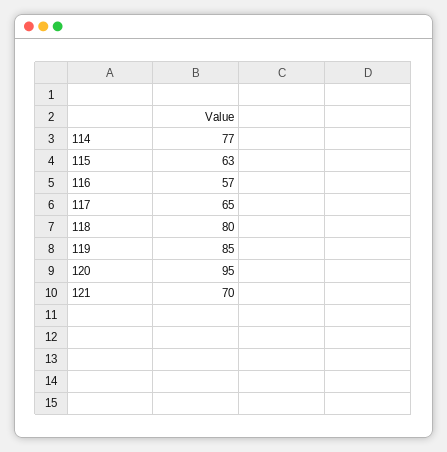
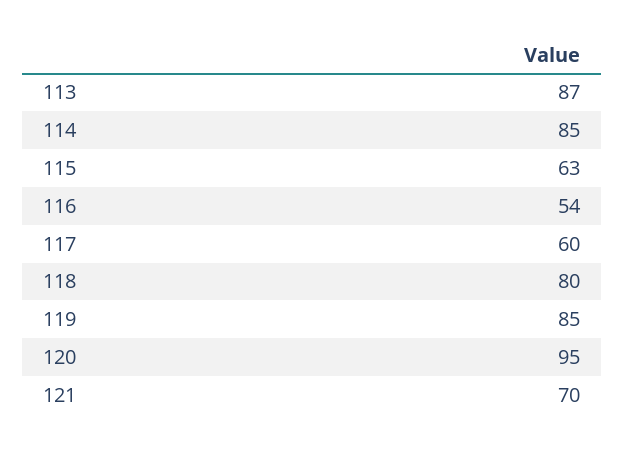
114: 77 -> 85
116: 57 -> 54
117: 65 -> 60
113: none -> 87

